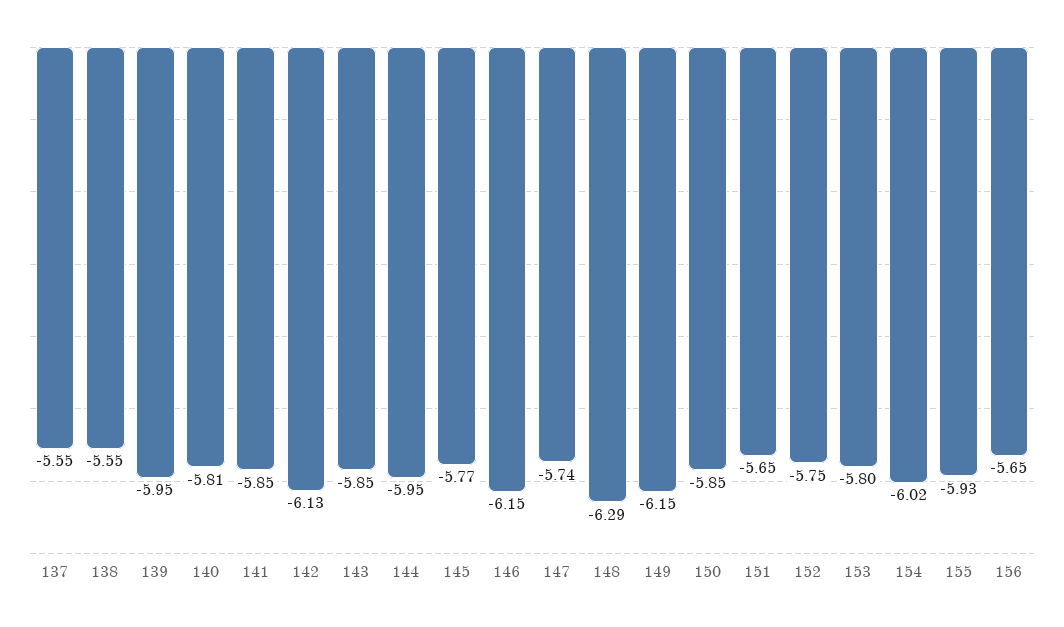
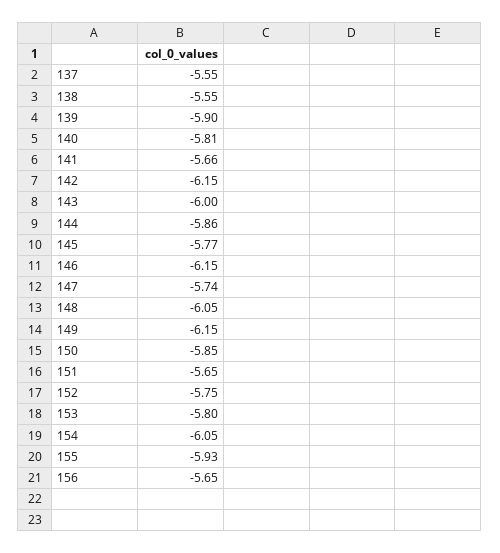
139: -5.95 -> -5.9
141: -5.85 -> -5.66
142: -6.13 -> -6.15
143: -5.85 -> -6
144: -5.95 -> -5.86
148: -6.29 -> -6.05
154: -6.02 -> -6.05

